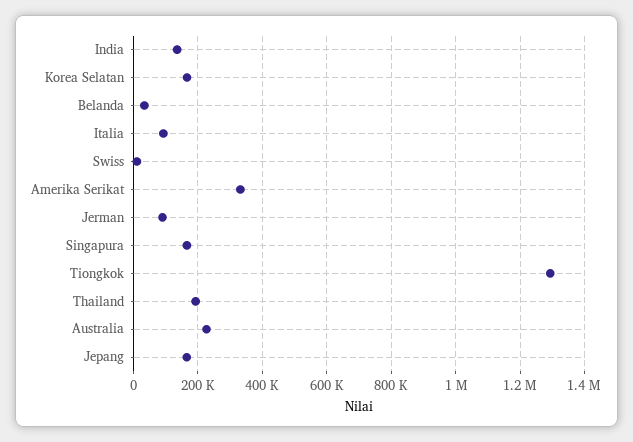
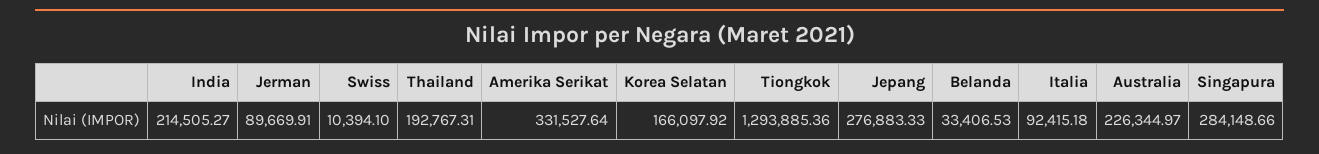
India: 140000 -> 214505.27
Singapura: 160000 -> 284148.66
Jepang: 160000 -> 276883.33

